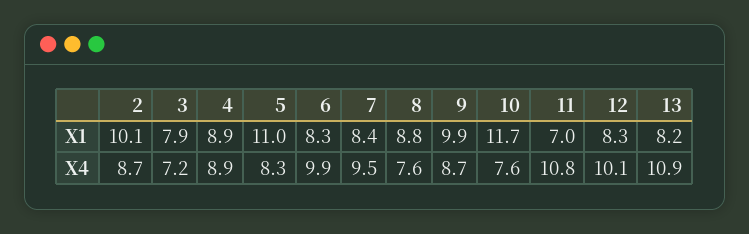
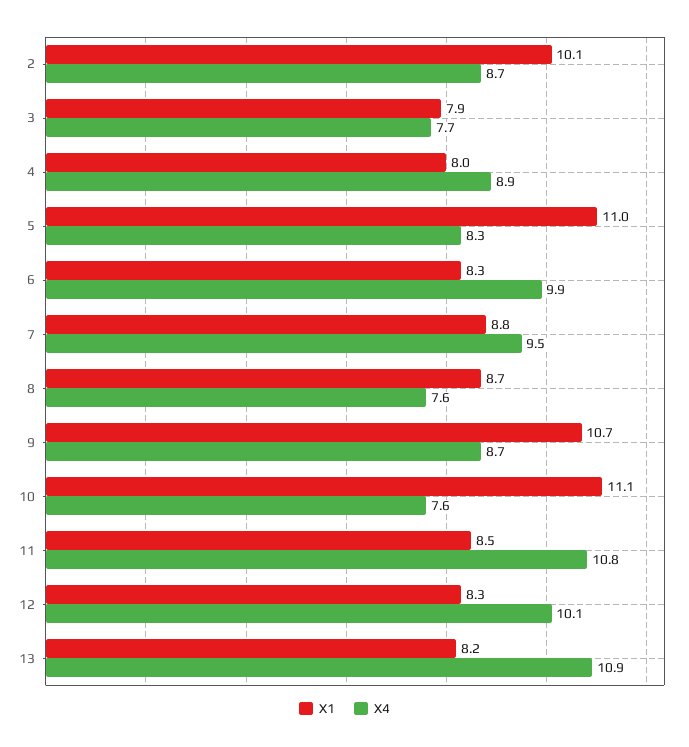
X1, 4: 8.9 -> 8
X1, 7: 8.4 -> 8.8
X1, 8: 8.8 -> 8.7
X1, 9: 9.9 -> 10.7
X1, 10: 11.7 -> 11.1
X1, 11: 7 -> 8.5
X4, 3: 7.2 -> 7.7

